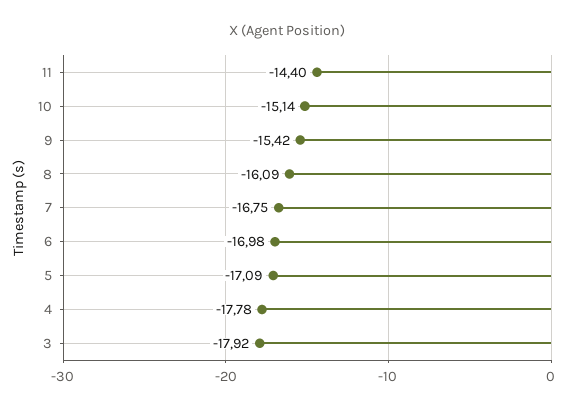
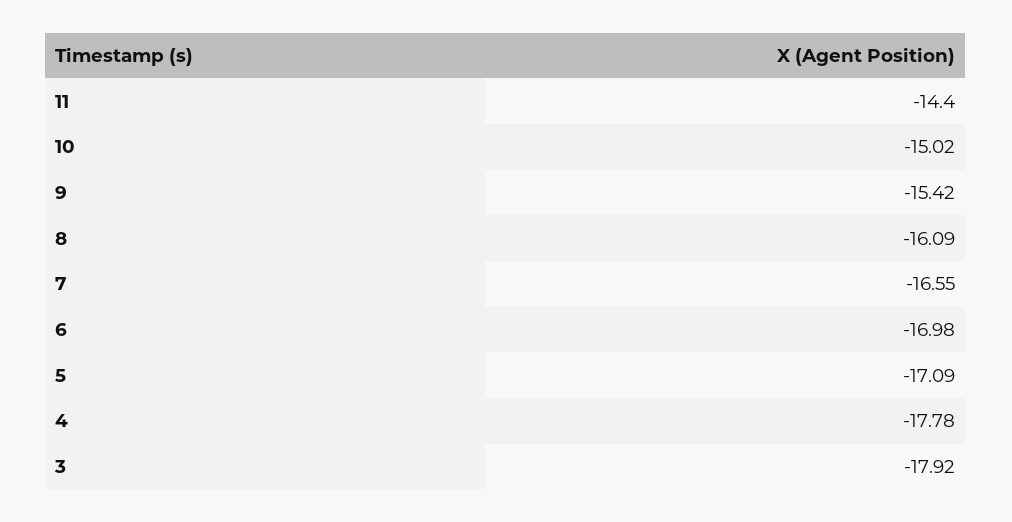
10: -15.14 -> -15.02
7: -16.75 -> -16.55

